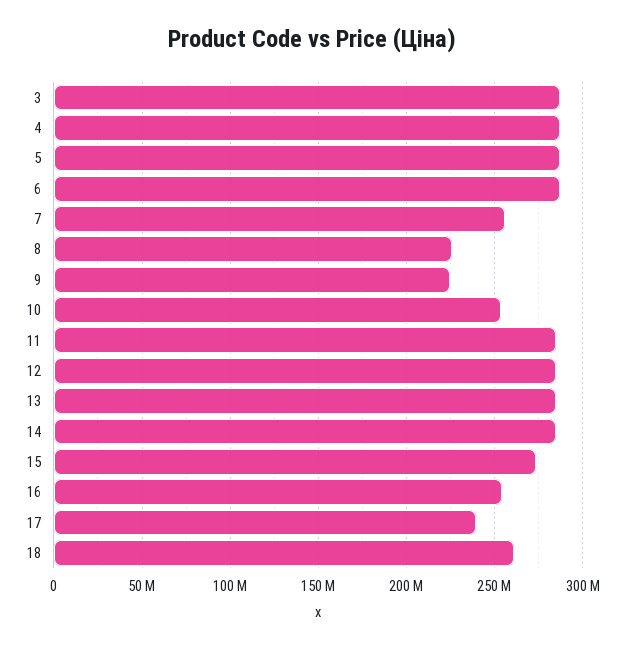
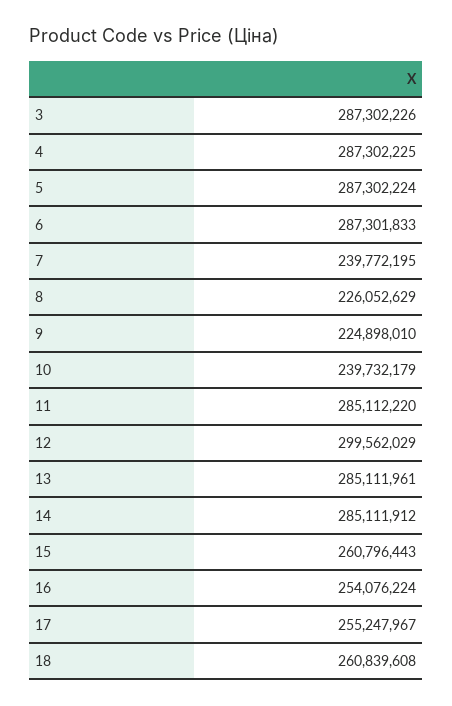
7: 255000000 -> 239772195
10: 255000000 -> 239732179
12: 285000000 -> 299562029
15: 275000000 -> 260796443
17: 240000000 -> 255247967

